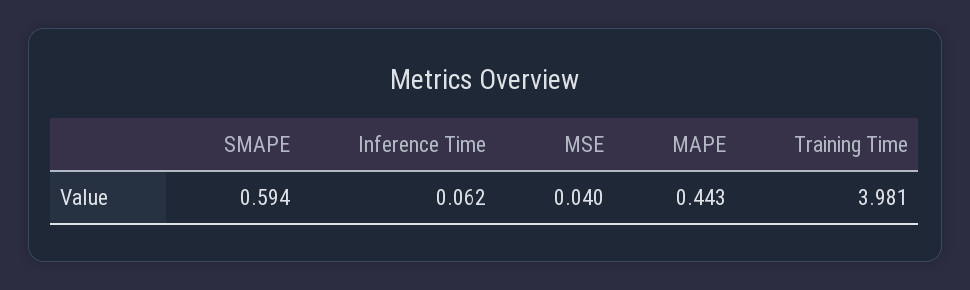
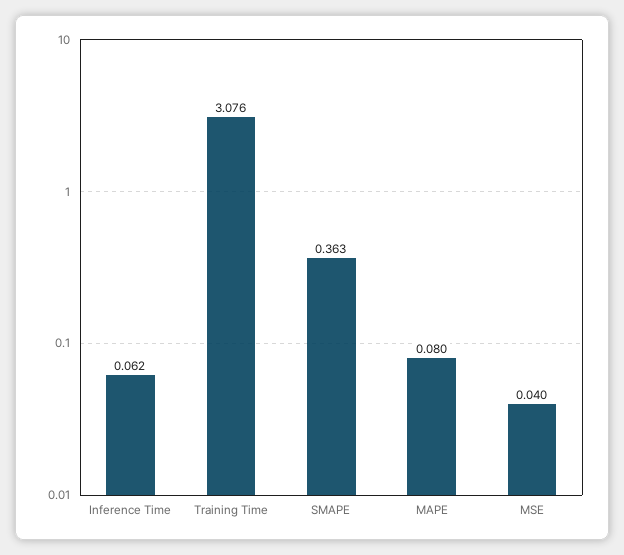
SMAPE: 0.594 -> 0.363
MAPE: 0.443 -> 0.08
Training Time: 3.981 -> 3.076

